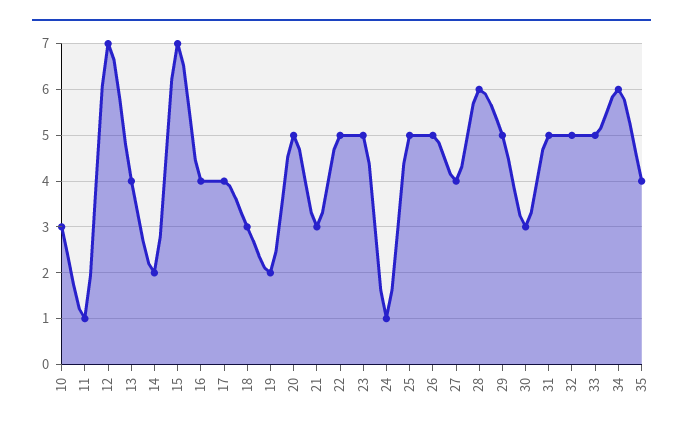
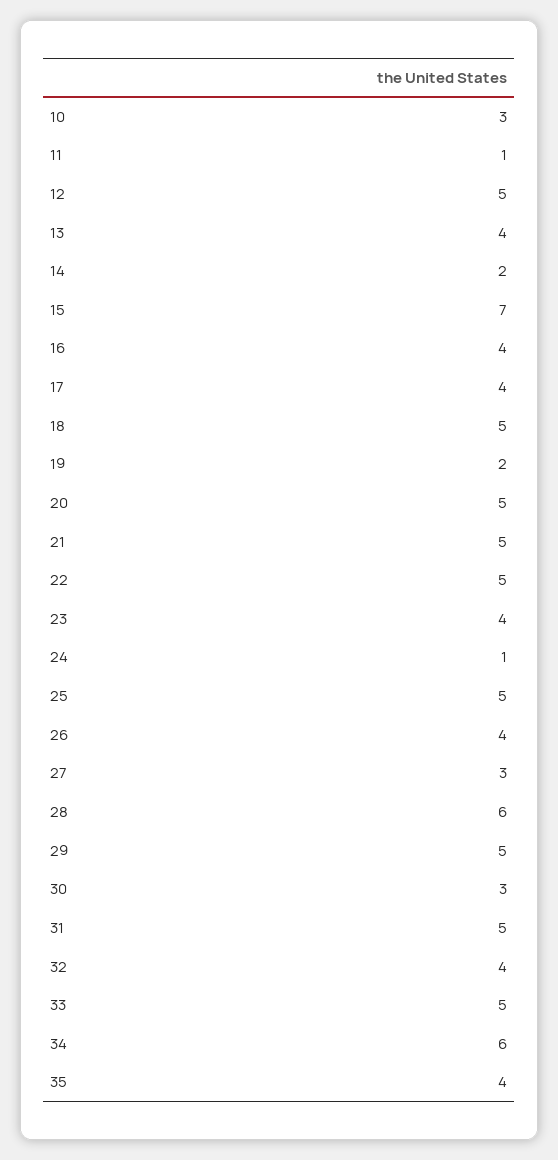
12: 7 -> 5
18: 3 -> 5
21: 3 -> 5
23: 5 -> 4
26: 5 -> 4
27: 4 -> 3
32: 5 -> 4

